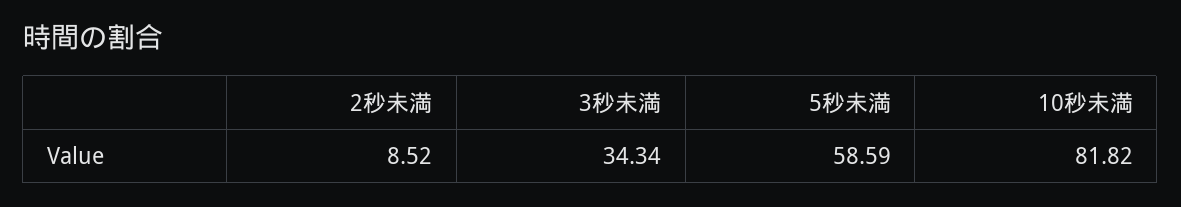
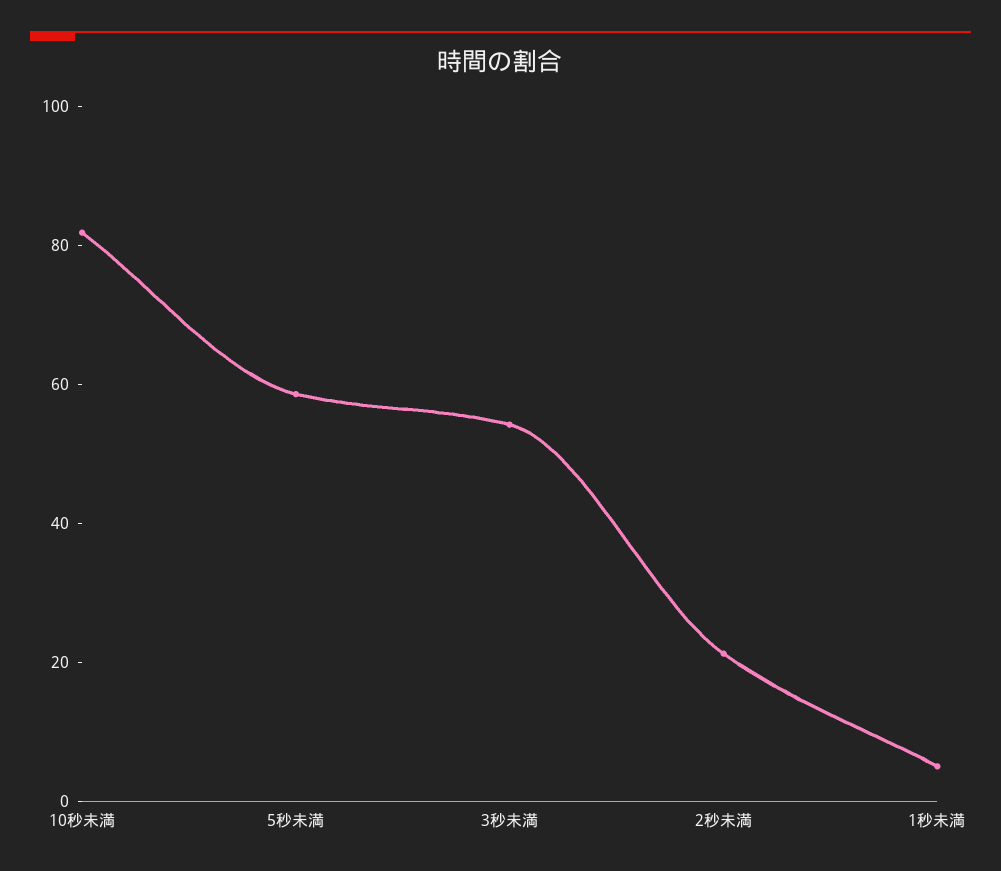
2秒未満: 8.52 -> 20
3秒未満: 34.34 -> 55
1秒未満: none -> 5

